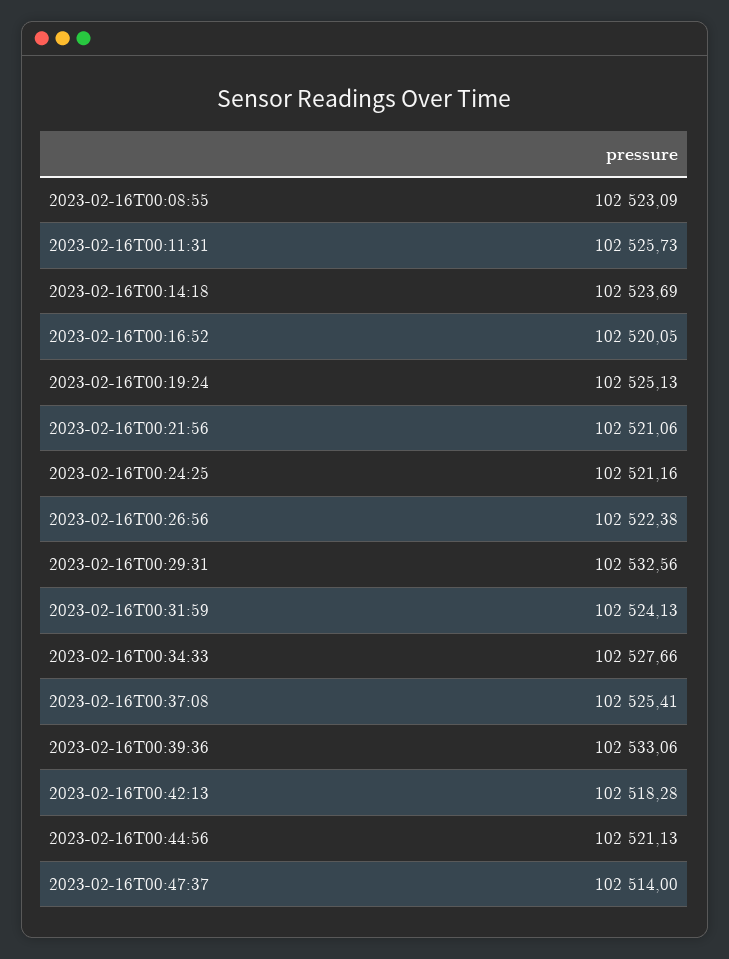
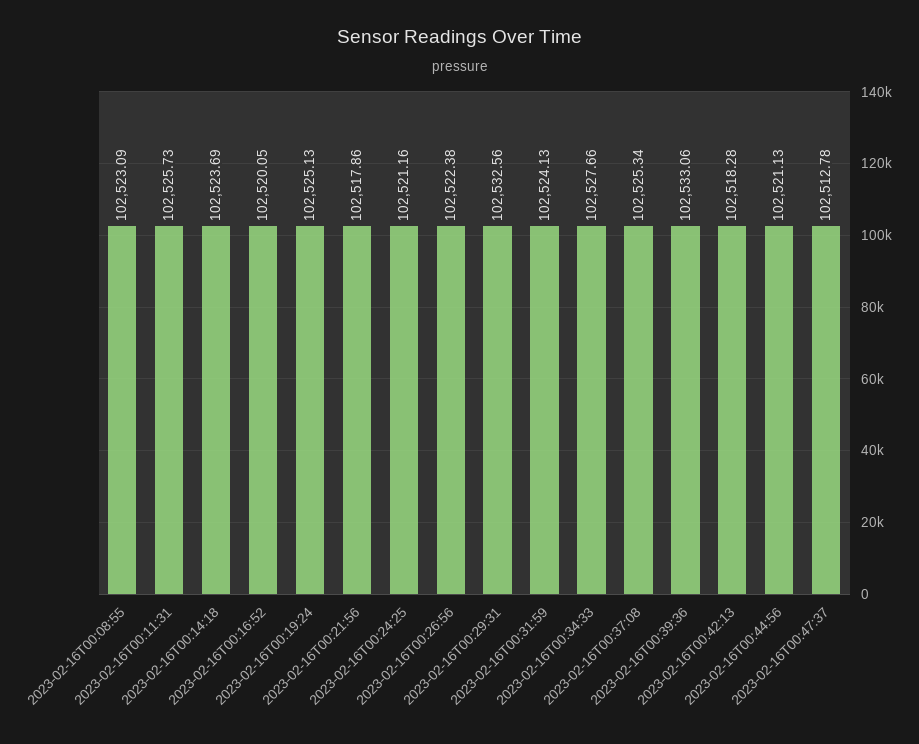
2023-02-16T00:21:56: 102521.06 -> 102517.86
2023-02-16T00:37:08: 102525.41 -> 102525.34
2023-02-16T00:47:37: 102514 -> 102512.78

